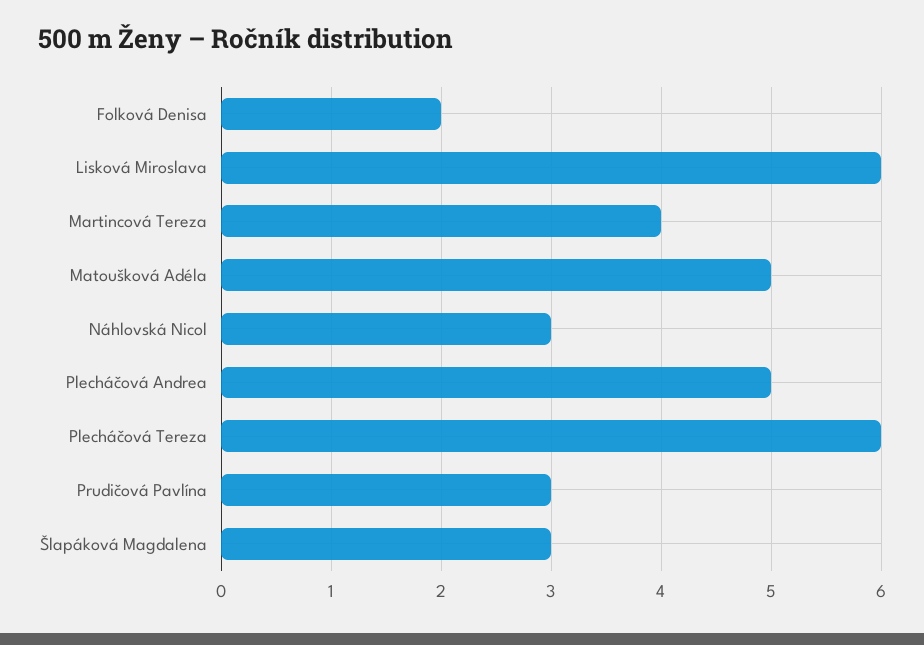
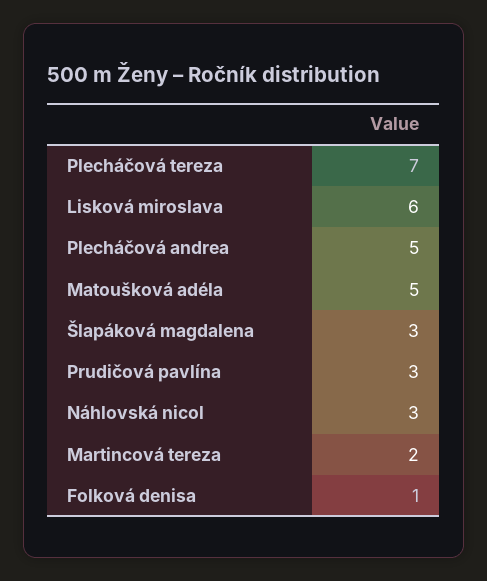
Folková Denisa: 2 -> 1
Martincová Tereza: 4 -> 2
Plecháčová Tereza: 6 -> 7

